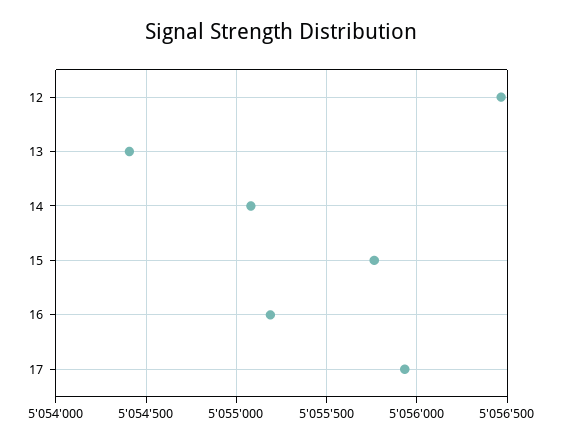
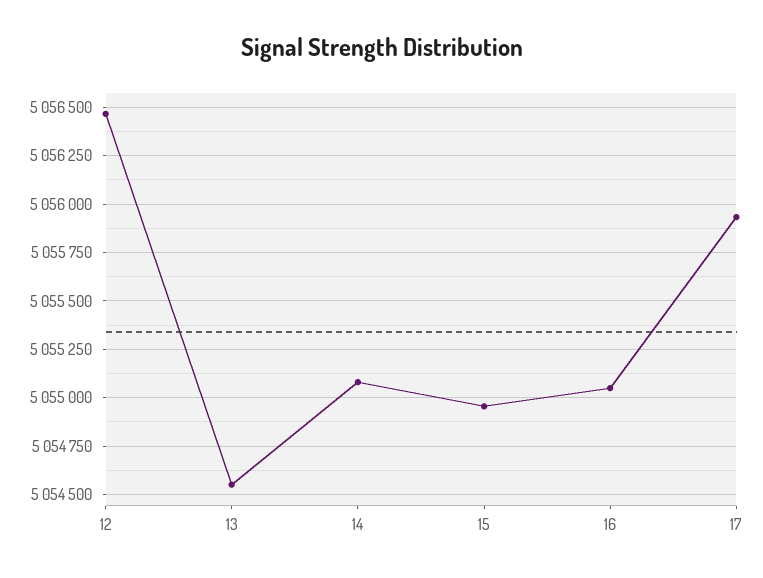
13: 5054400 -> 5054550
15: 5055750 -> 5054950
16: 5055200 -> 5055050

